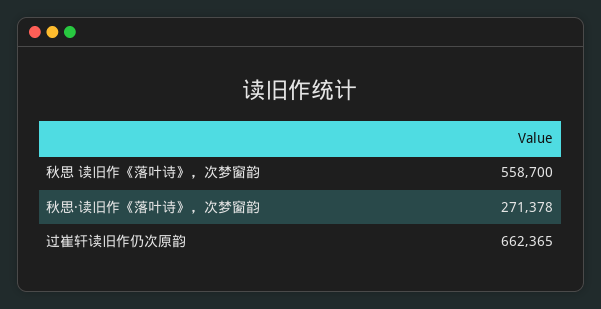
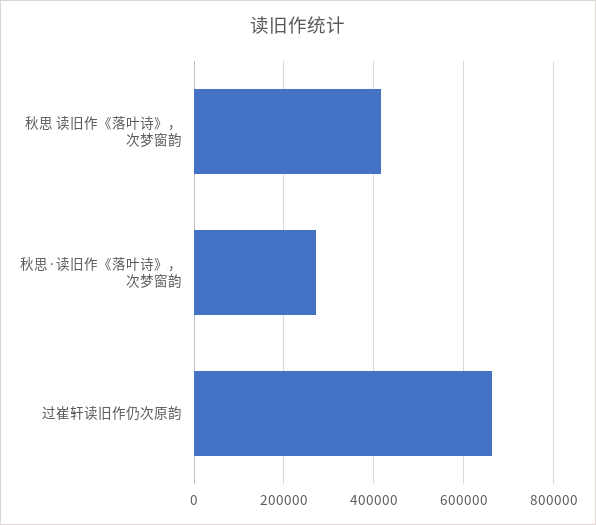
秋思 读旧作《落叶诗》，次梦窗韵: 558700 -> 420000

